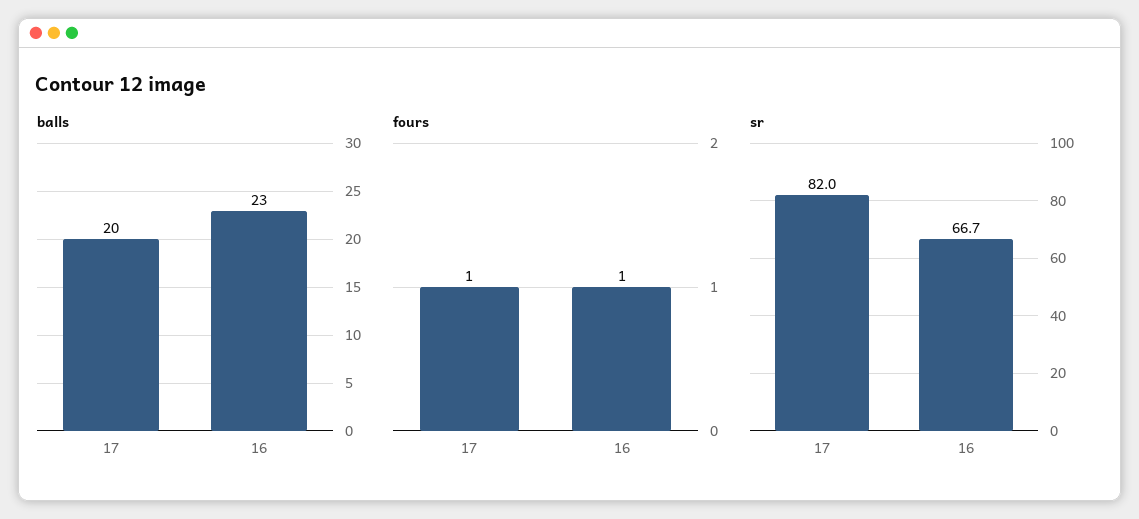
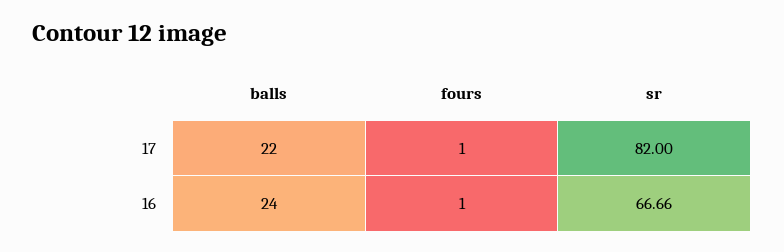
balls, 17: 20 -> 22
balls, 16: 23 -> 24

